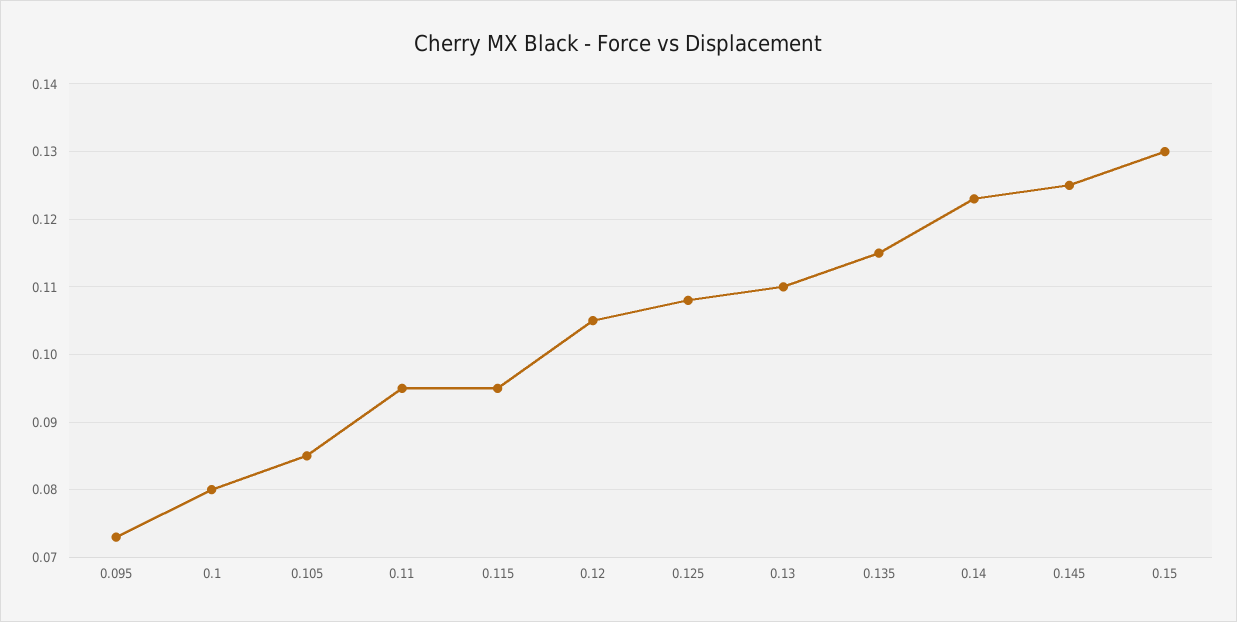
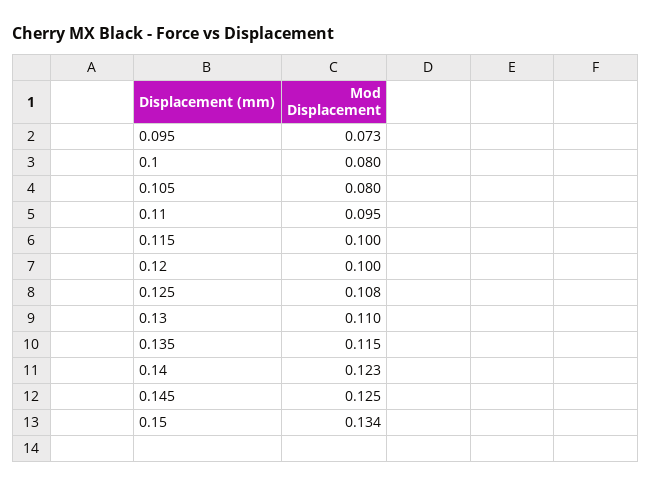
0.105: 0.085 -> 0.08
0.115: 0.095 -> 0.1
0.12: 0.105 -> 0.1
0.15: 0.13 -> 0.134

